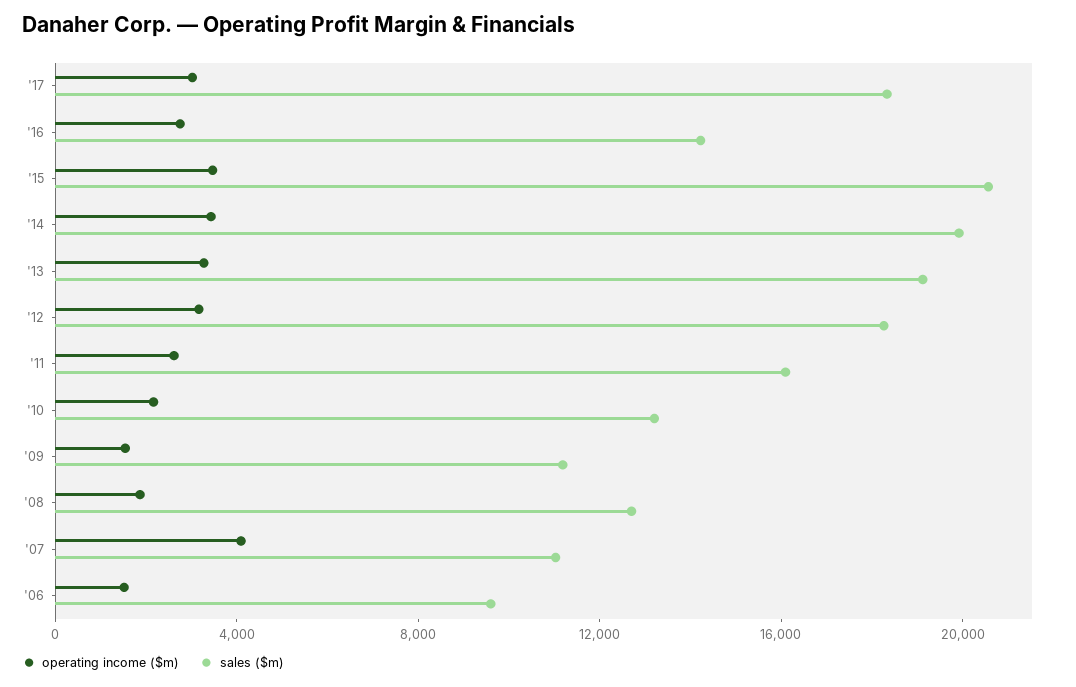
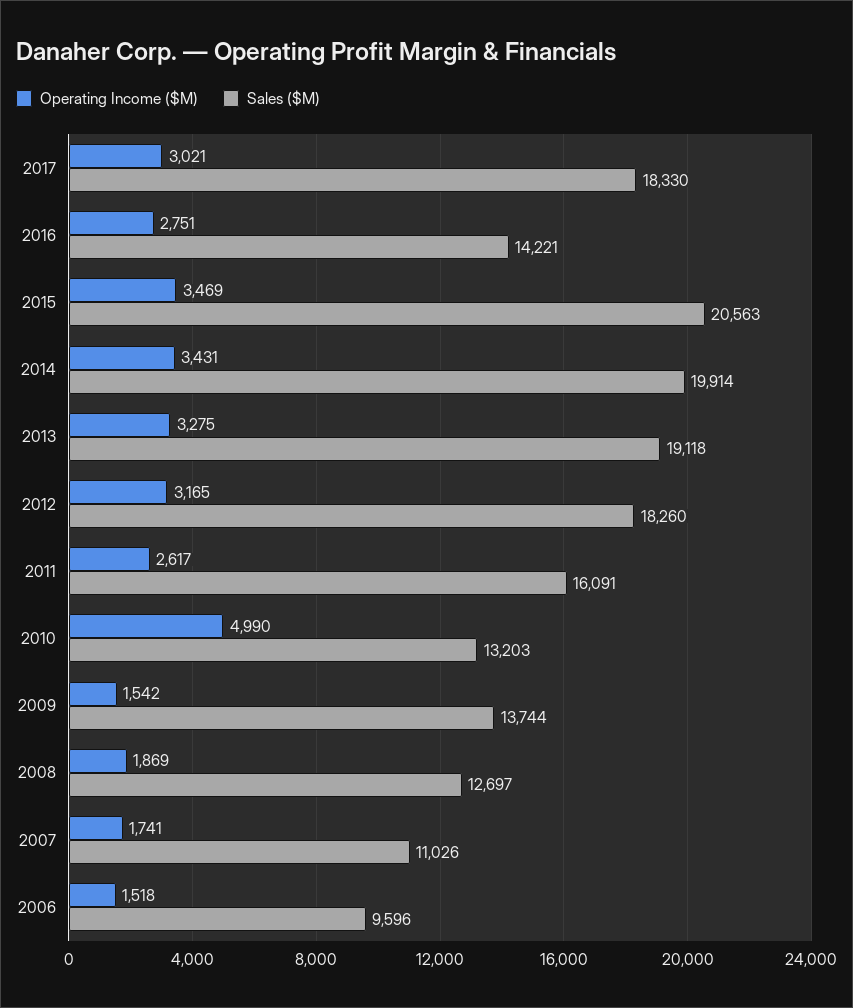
operating income ($m), '10: 2000 -> 4990
sales ($m), '09: 11000 -> 13744
operating income ($m), '07: 4000 -> 1741

